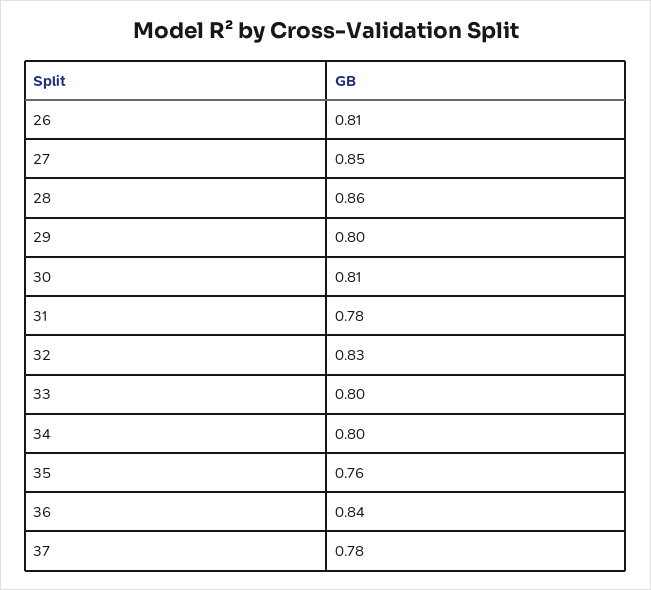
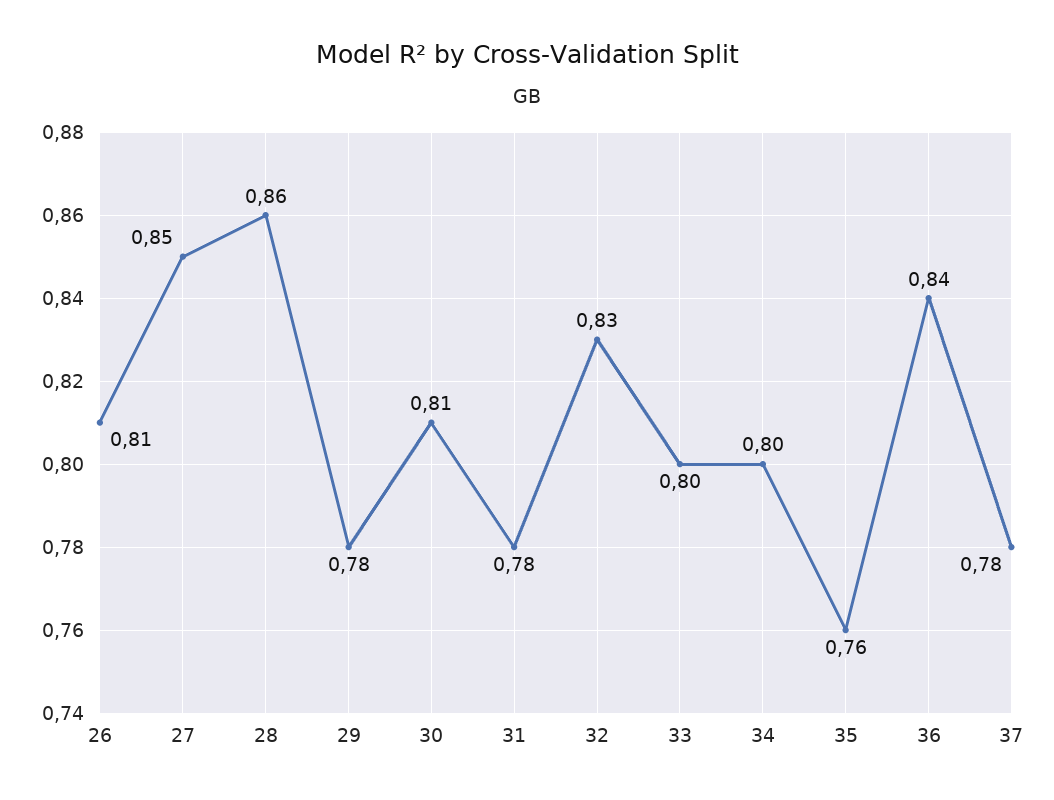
29: 0.8 -> 0.78

